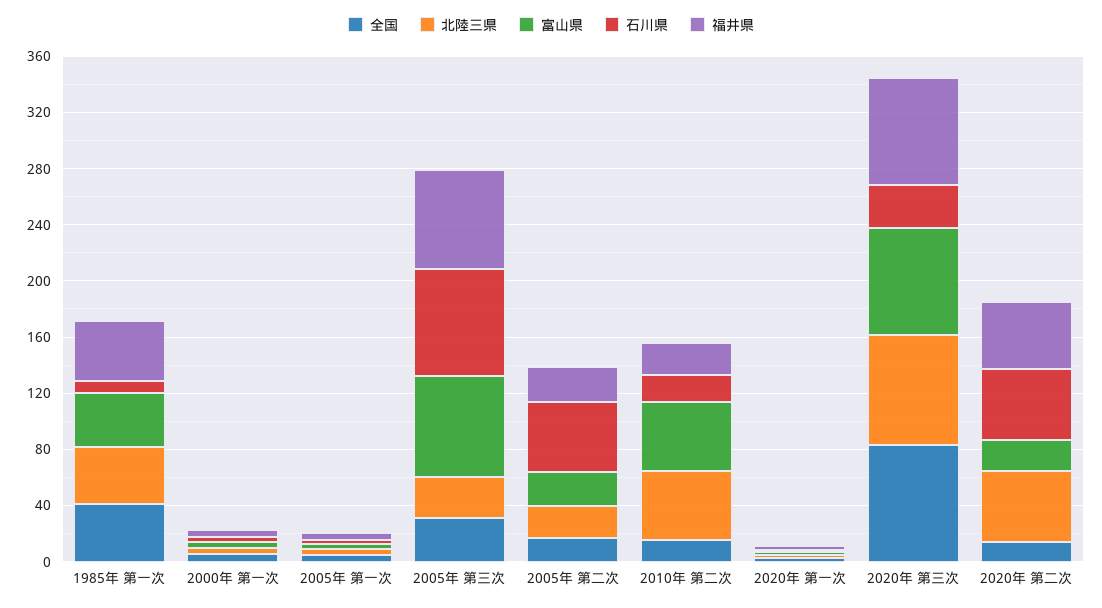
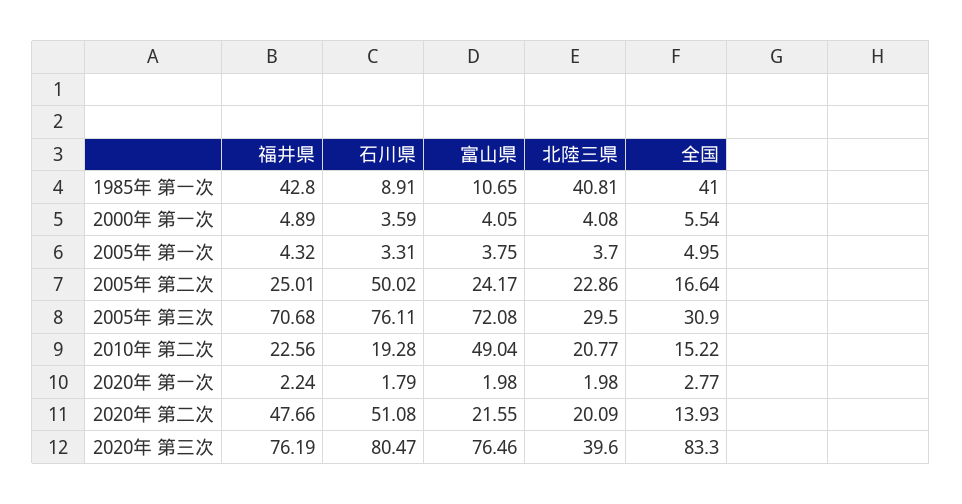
富山県, 1985年 第一次: 40 -> 10.65
北陸三県, 2010年 第二次: 50 -> 20.77
北陸三県, 2020年 第三次: 80 -> 39.6
石川県, 2020年 第三次: 30 -> 80.47
北陸三県, 2020年 第二次: 50 -> 20.09

